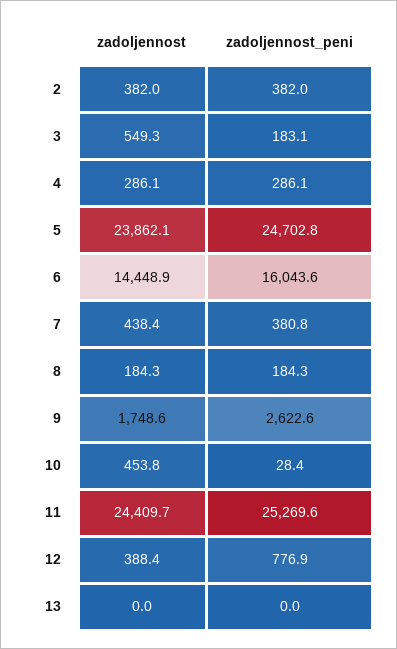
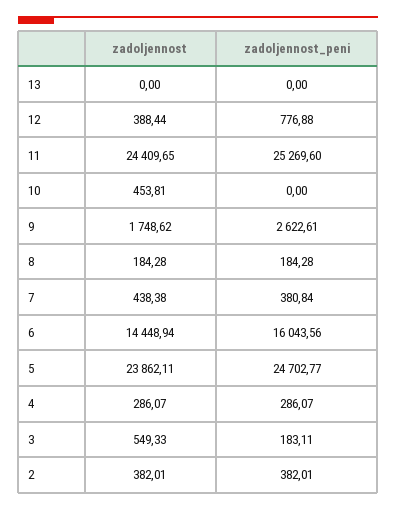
zadoljennost_peni, 10: 28.4 -> 0

